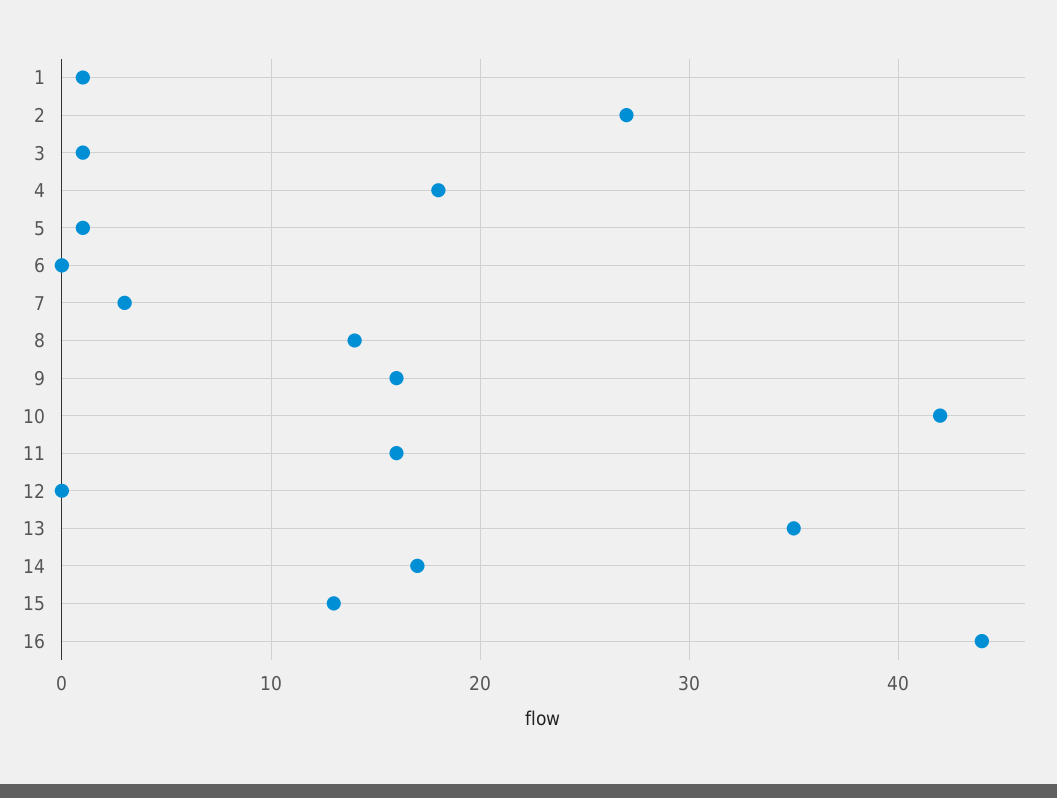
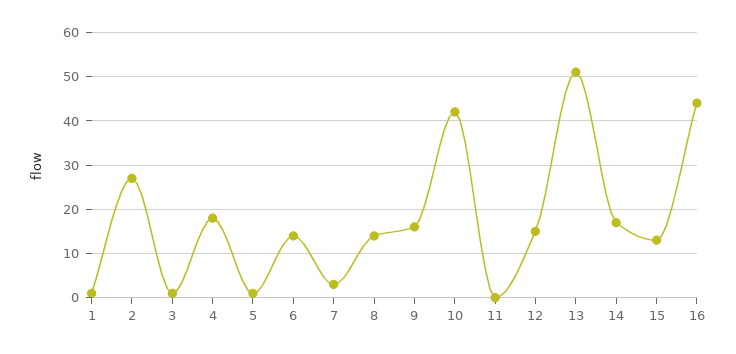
6: 0 -> 15
11: 16 -> 0
12: 0 -> 15
13: 35 -> 50

